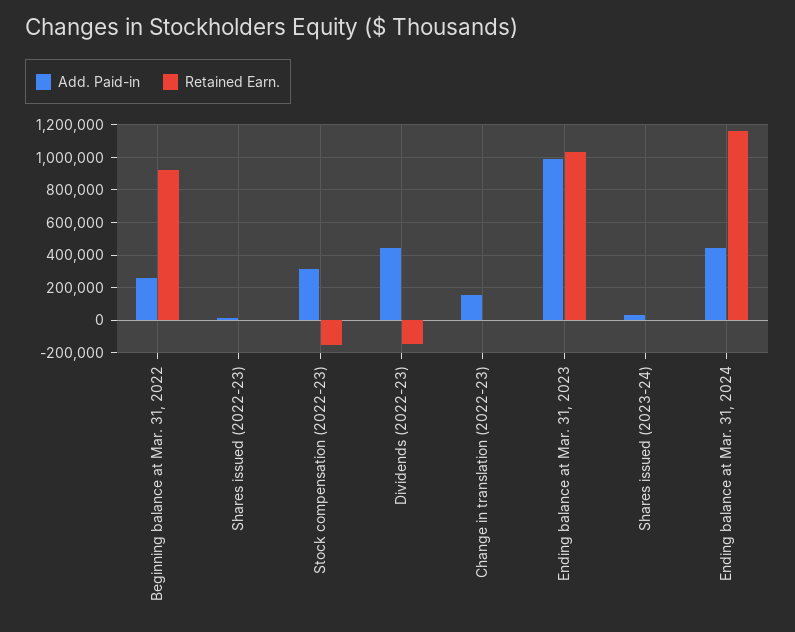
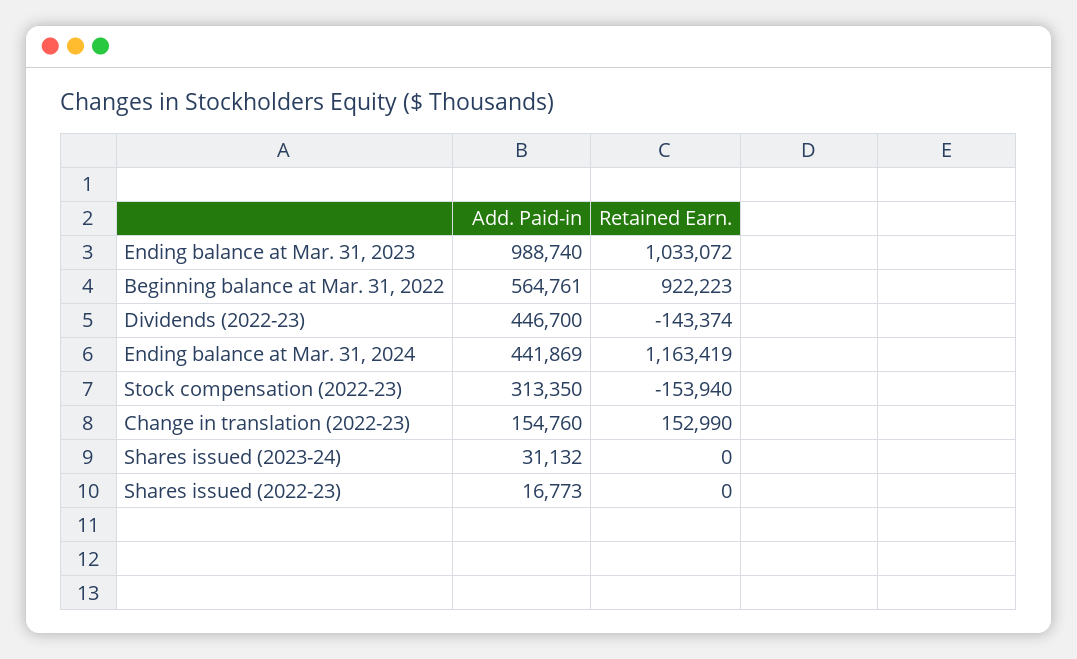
Add. Paid-in, Beginning balance at Mar. 31, 2022: 250000 -> 564761
Retained Earn., Change in translation (2022-23): 0 -> 152990

